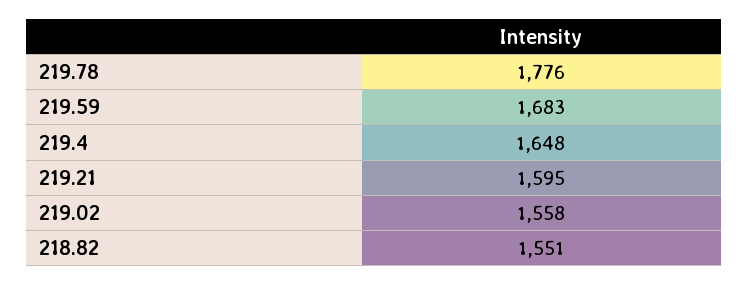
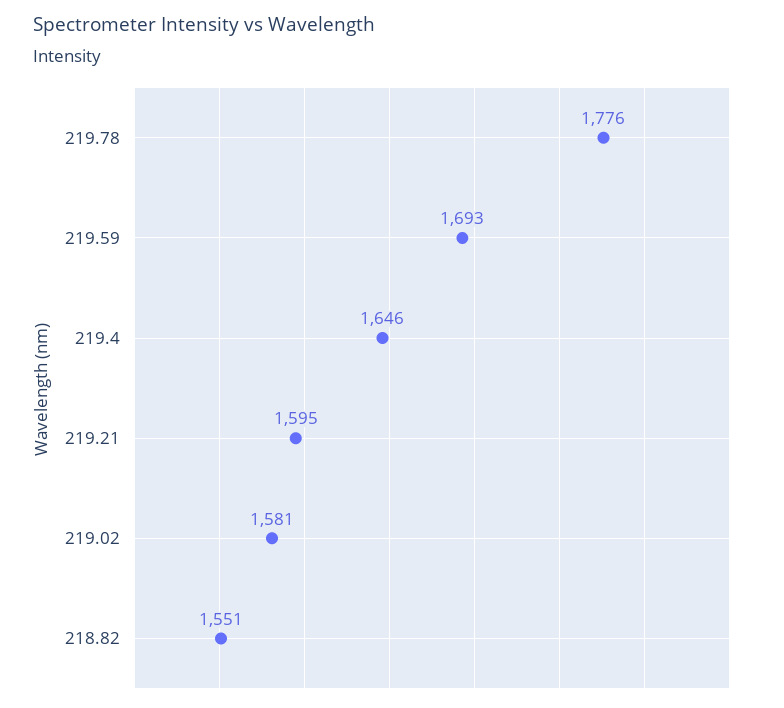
219.59: 1683 -> 1693
219.4: 1648 -> 1646
219.02: 1558 -> 1581

